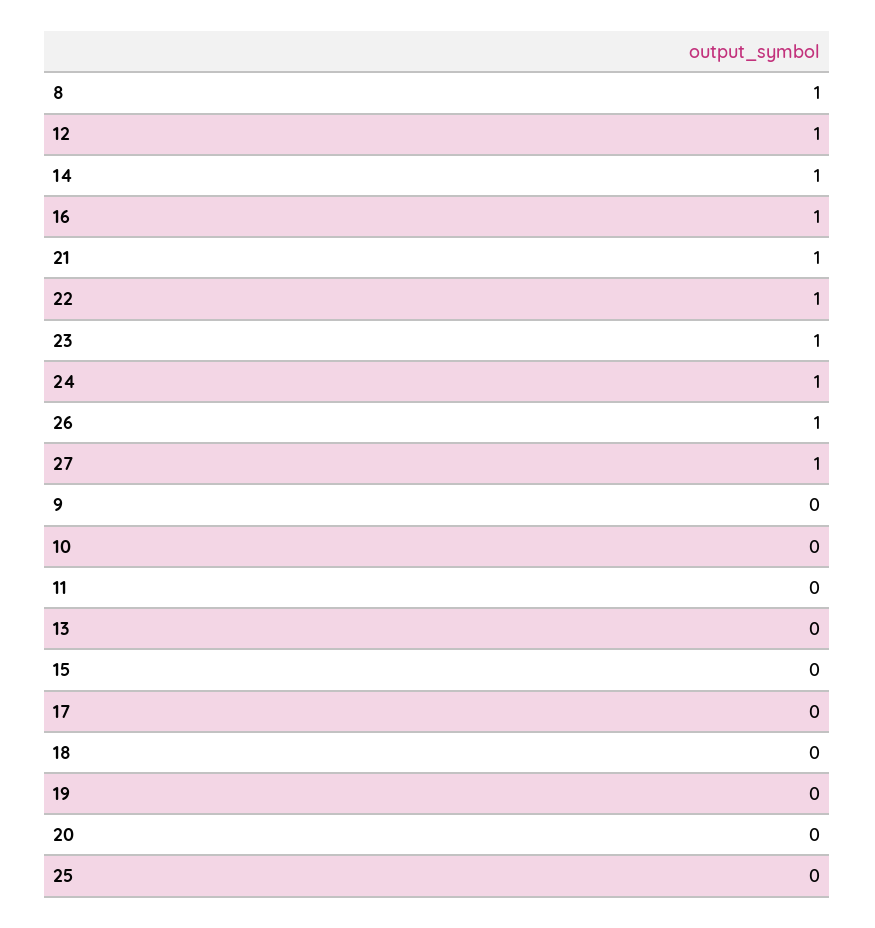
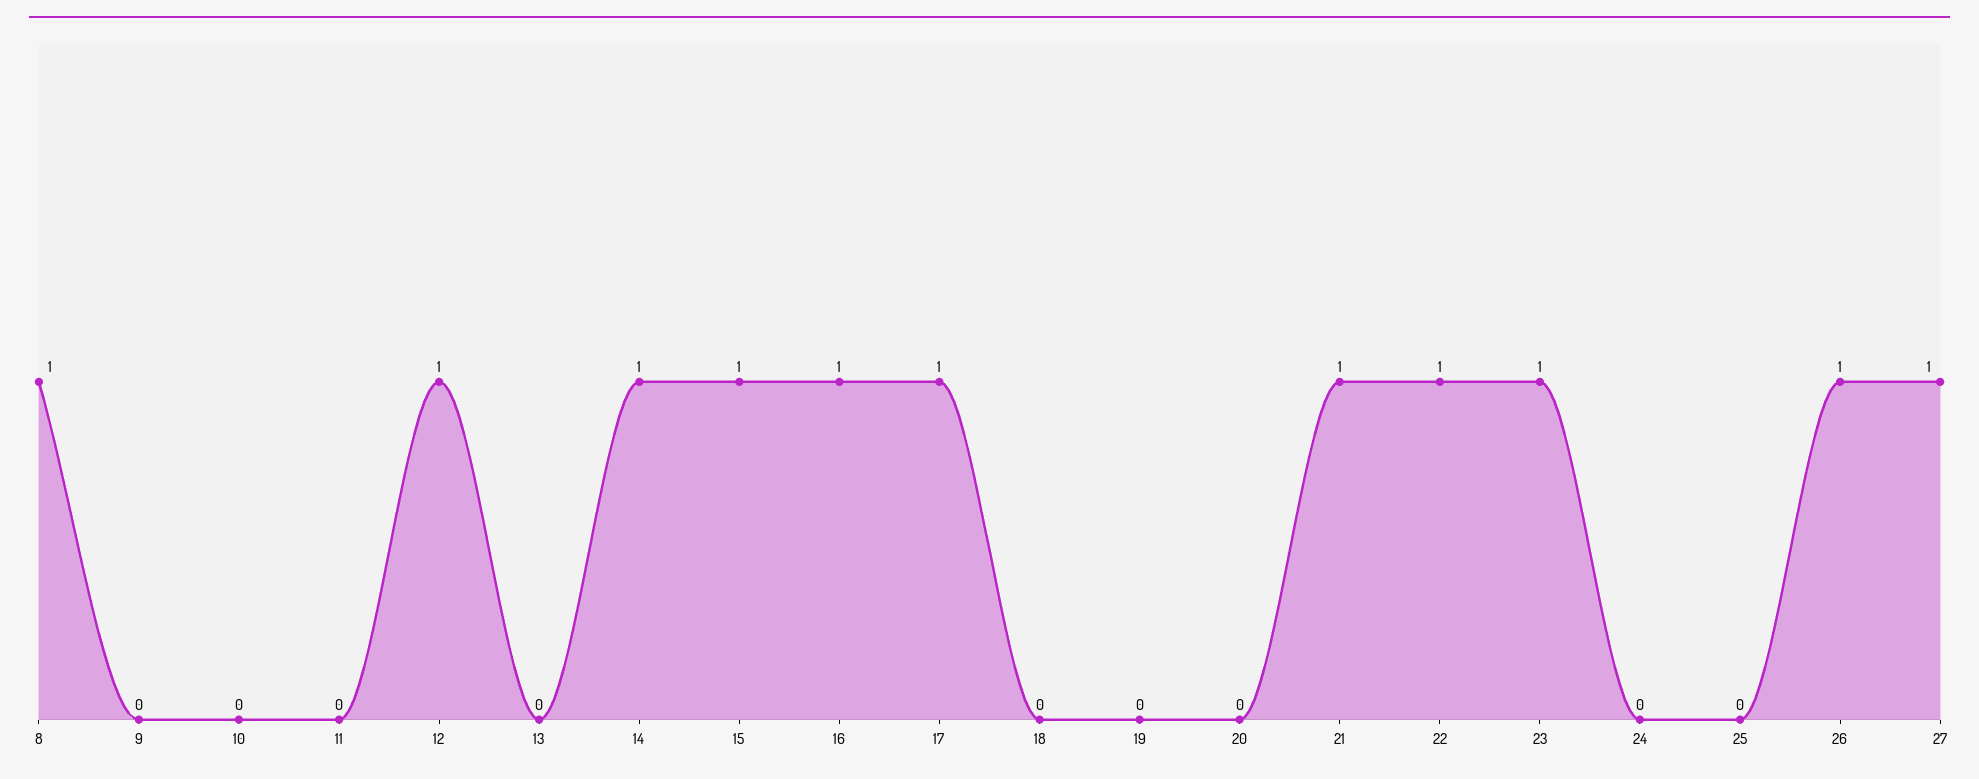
24: 1 -> 0
15: 0 -> 1
17: 0 -> 1

